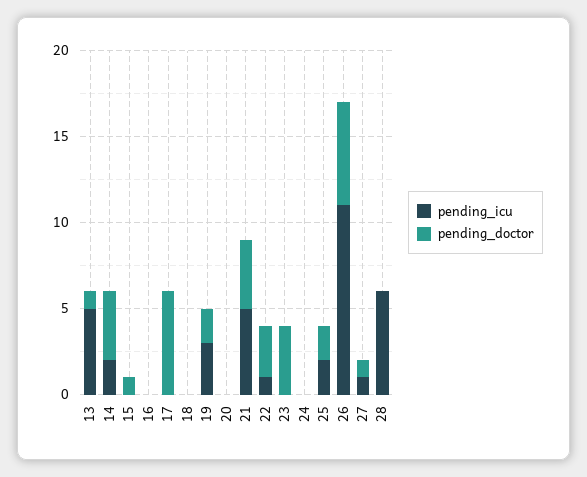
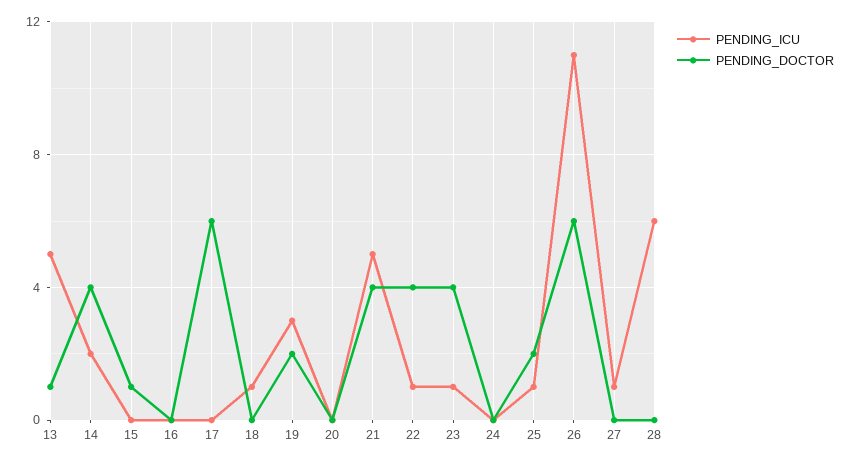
pending_icu, 18: 0 -> 1
pending_doctor, 22: 3 -> 4
pending_icu, 23: 0 -> 1
pending_icu, 25: 2 -> 1
pending_doctor, 27: 1 -> 0

